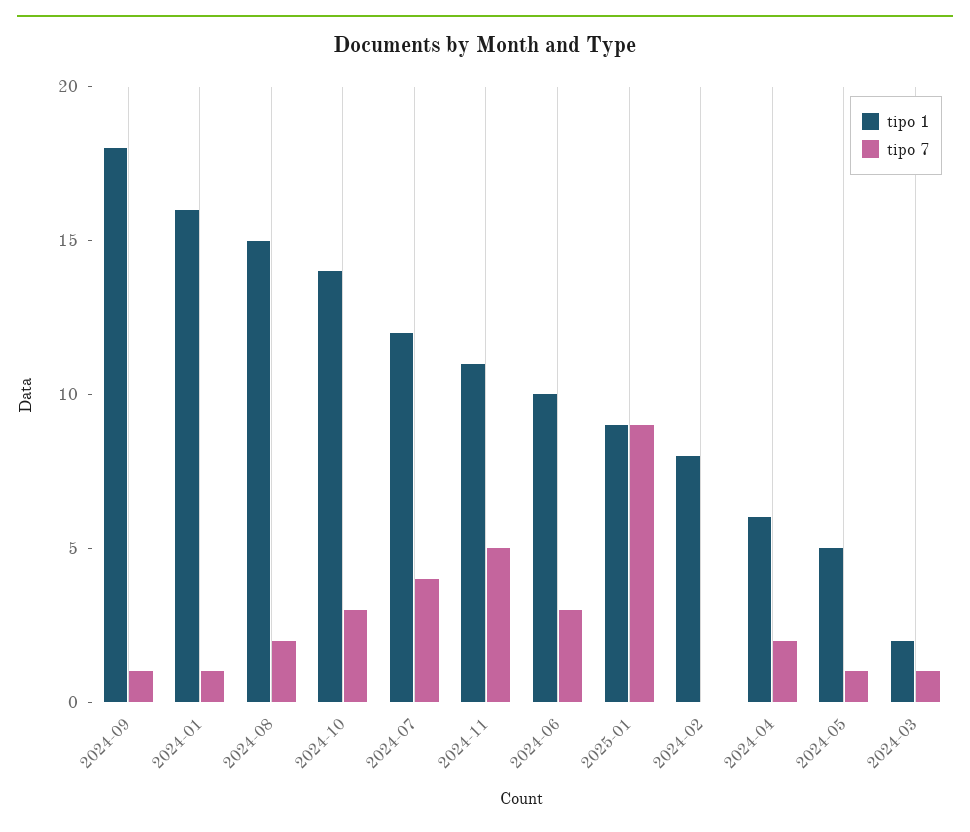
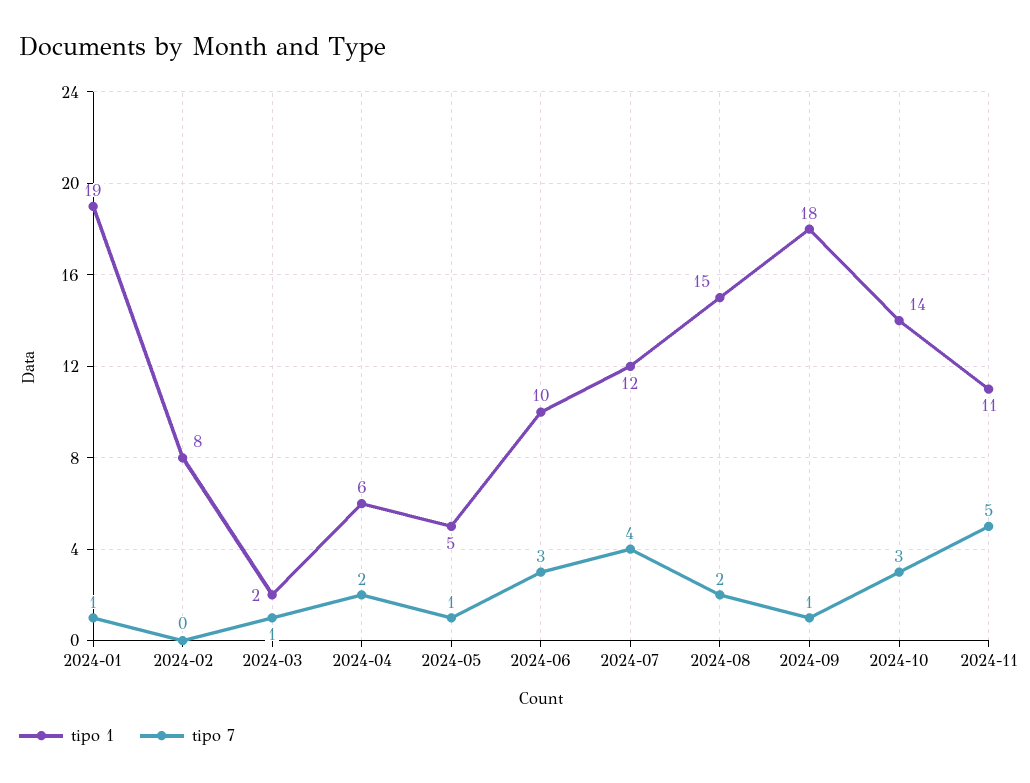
tipo 1, 2024-01: 16 -> 19
tipo 1, 2025-01: 9 -> none
tipo 7, 2025-01: 9 -> none

